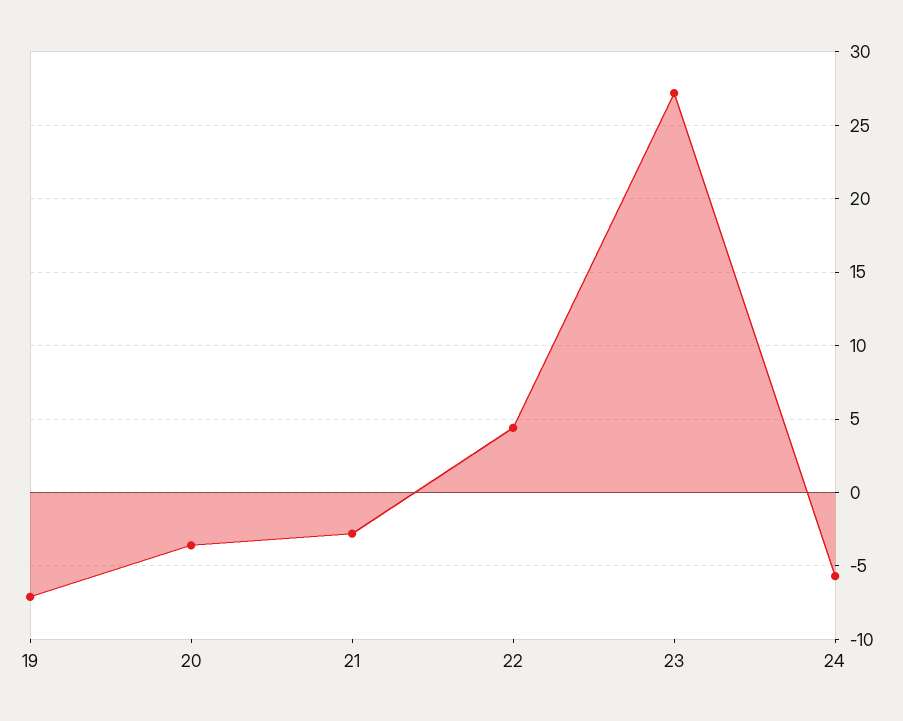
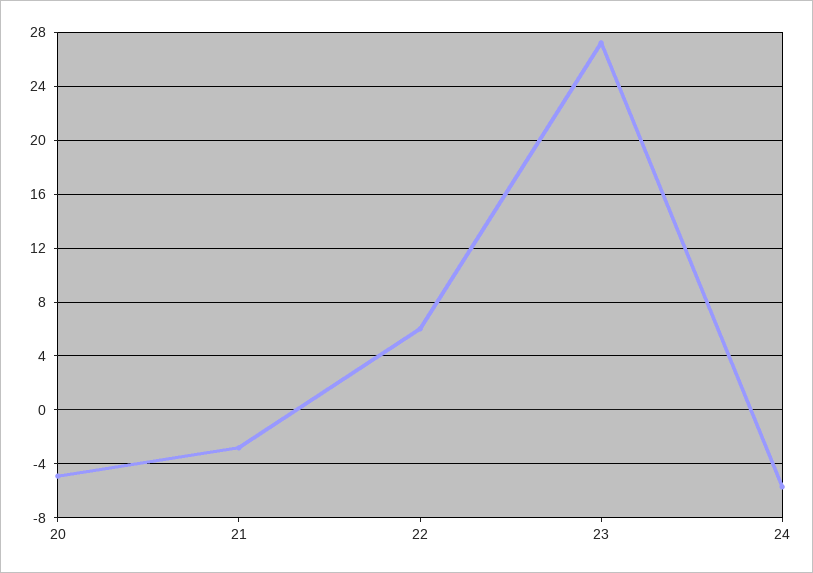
19: -7 -> none
20: -3.5 -> -5
22: 4.5 -> 6

